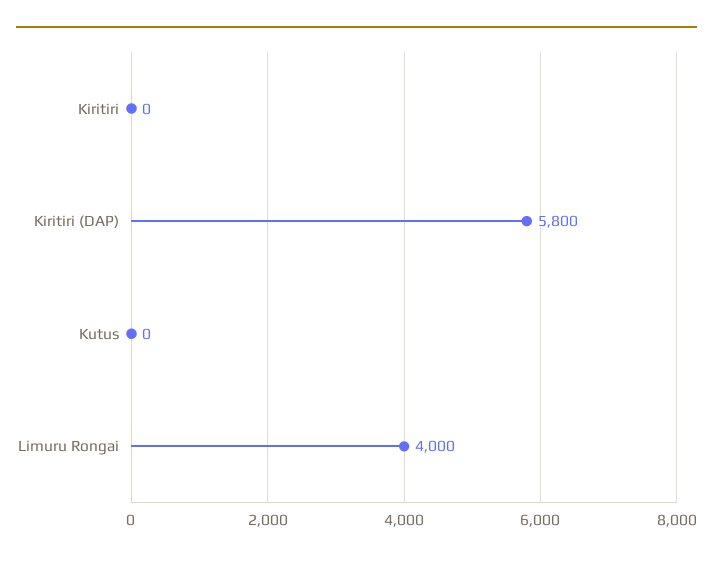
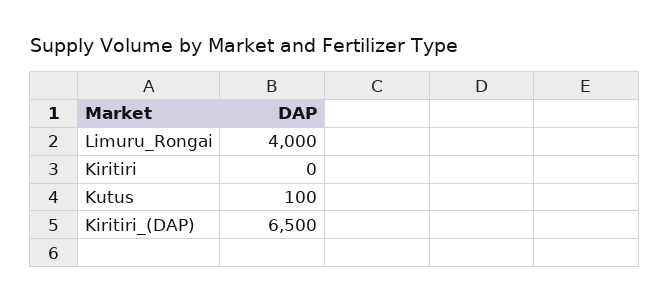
Kiritiri (DAP): 5800 -> 6500
Kutus: 0 -> 100

